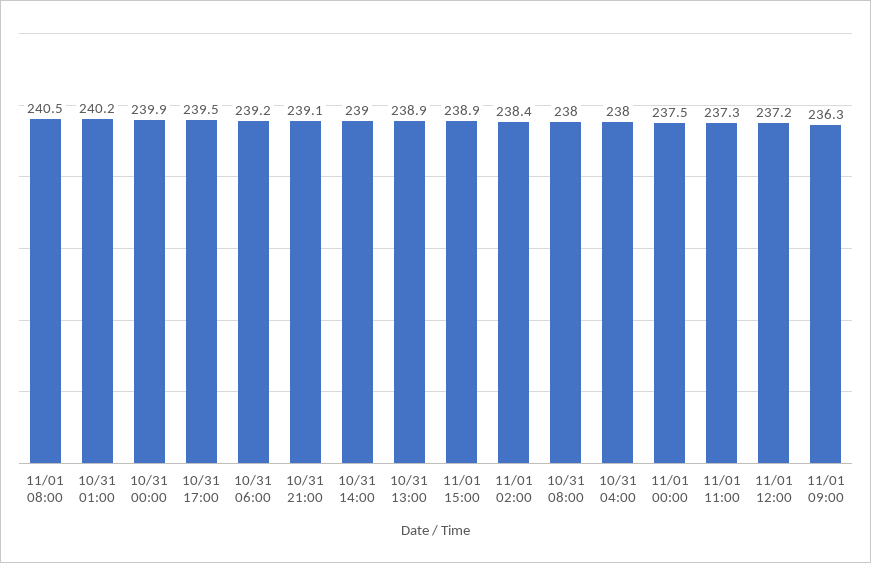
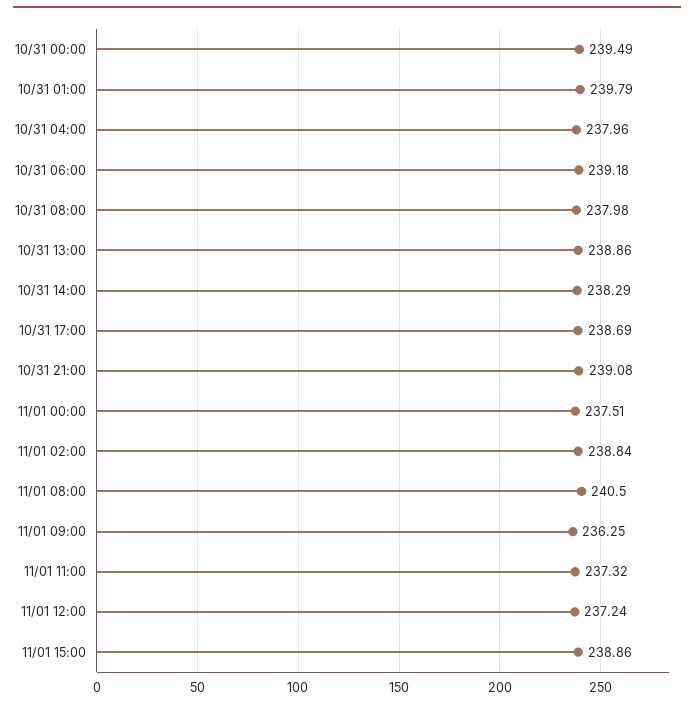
10/31 01:00: 240.2 -> 239.79
10/31 00:00: 239.9 -> 239.49
10/31 17:00: 239.5 -> 238.69
10/31 14:00: 239 -> 238.29
11/01 02:00: 238.4 -> 238.84

